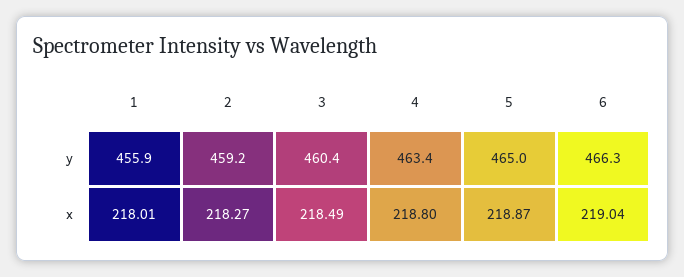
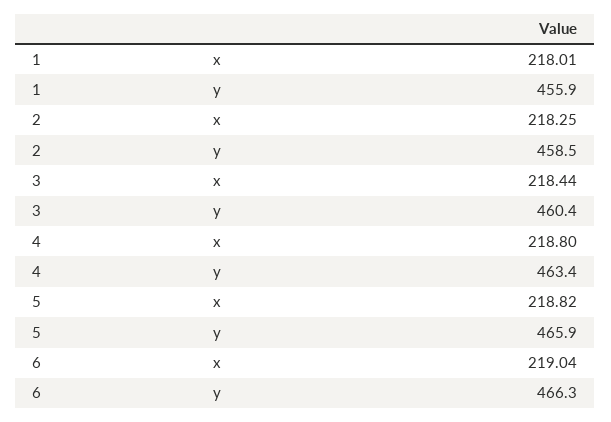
2, y: 459.2 -> 458.5
5, y: 465 -> 465.9
2, x: 218.27 -> 218.25
3, x: 218.49 -> 218.44
5, x: 218.87 -> 218.82

